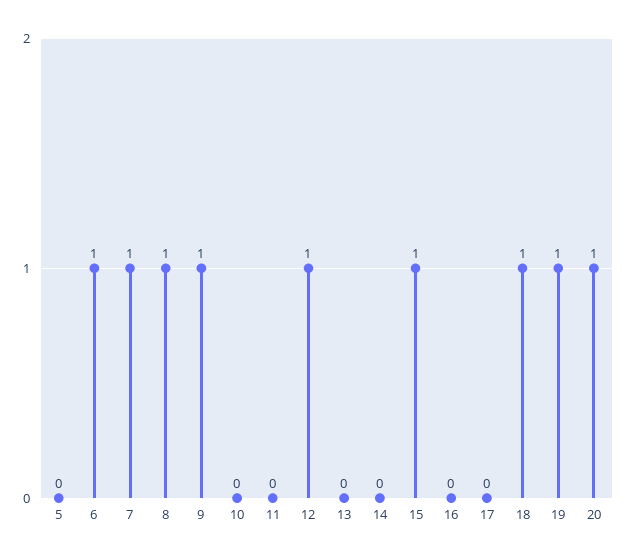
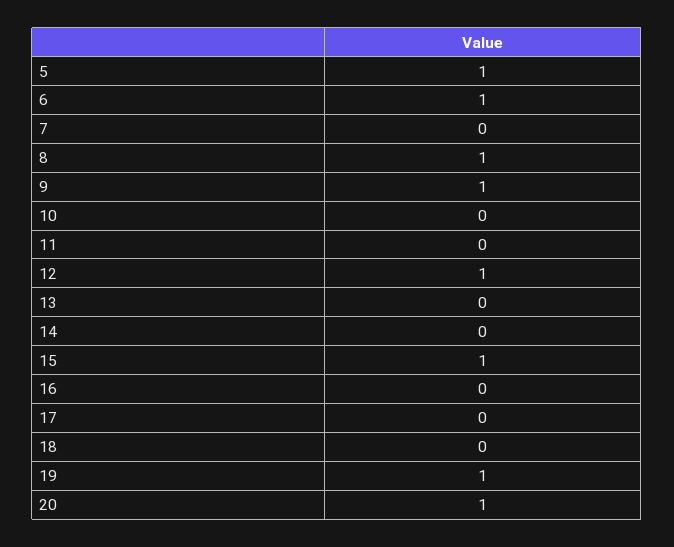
5: 0 -> 1
7: 1 -> 0
18: 1 -> 0

